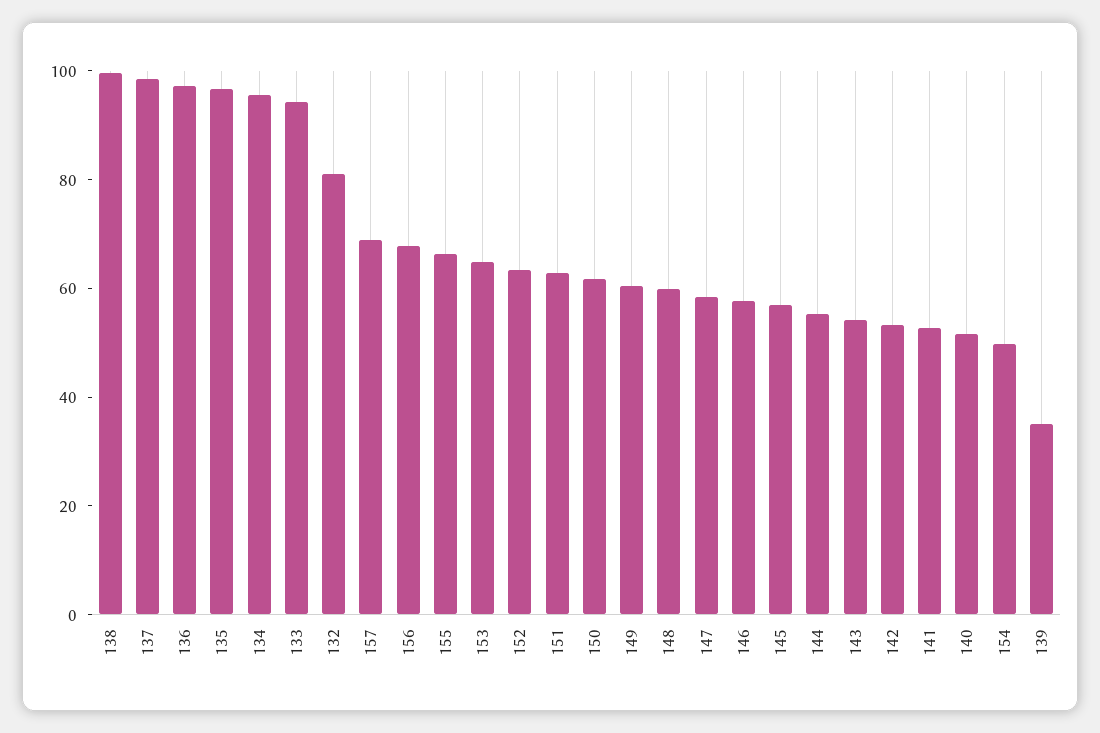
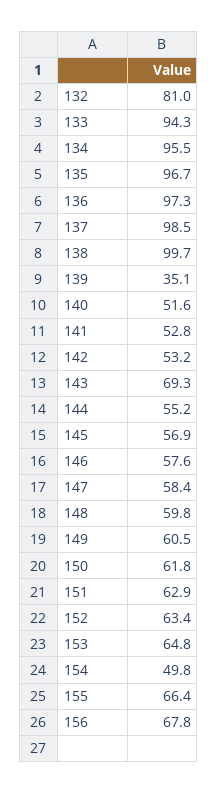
157: 70 -> none
143: 55 -> 69.3

